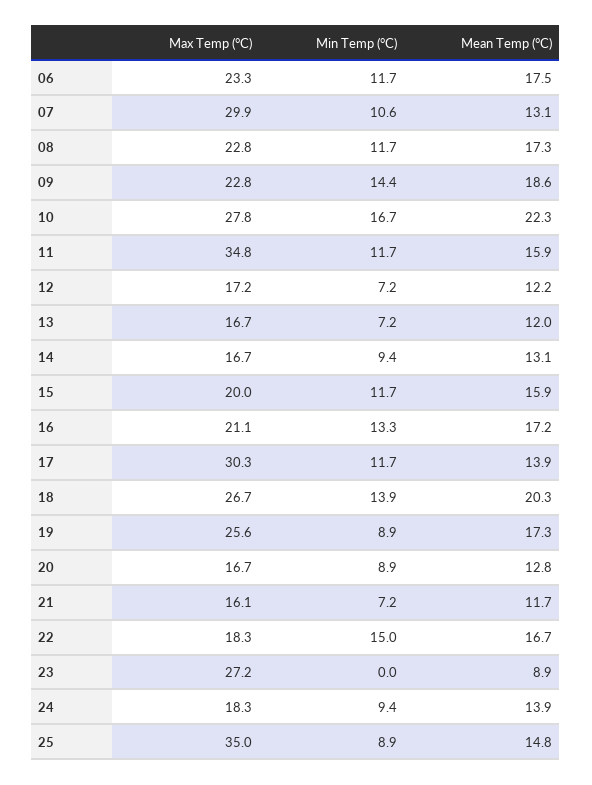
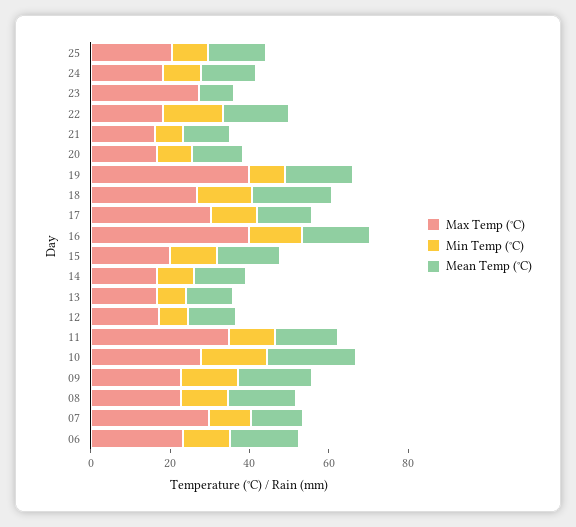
Max Temp (°C), 16: 21.1 -> 40
Max Temp (°C), 19: 25.6 -> 40
Max Temp (°C), 25: 35 -> 20

